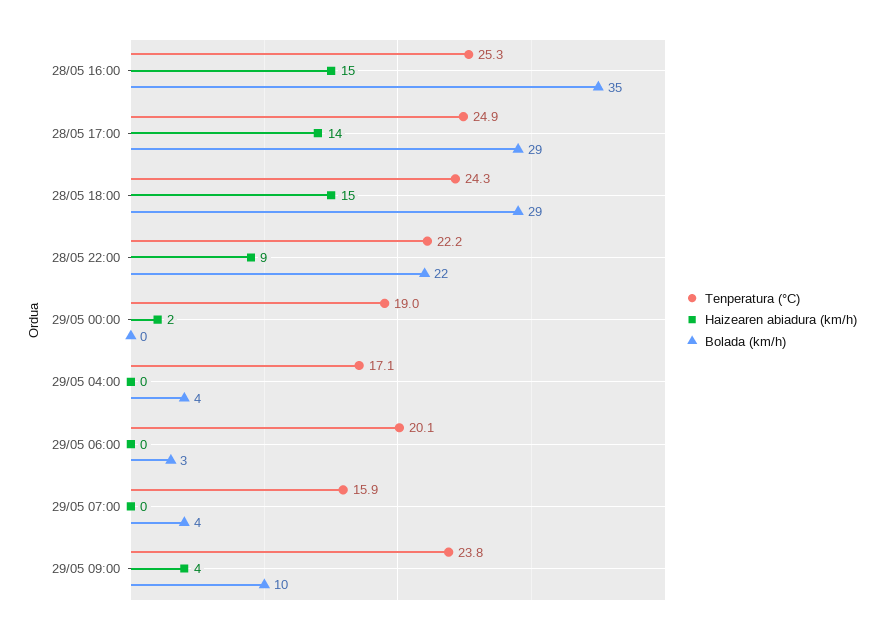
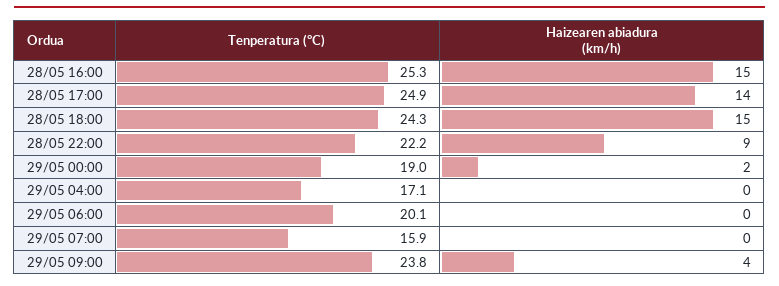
Bolada (km/h), 28/05 16:00: 35 -> none
Bolada (km/h), 28/05 17:00: 29 -> none
Bolada (km/h), 28/05 18:00: 29 -> none
Bolada (km/h), 28/05 22:00: 22 -> none
Bolada (km/h), 29/05 00:00: 0 -> none
Bolada (km/h), 29/05 04:00: 4 -> none
Bolada (km/h), 29/05 06:00: 3 -> none
Bolada (km/h), 29/05 07:00: 4 -> none
Bolada (km/h), 29/05 09:00: 10 -> none

